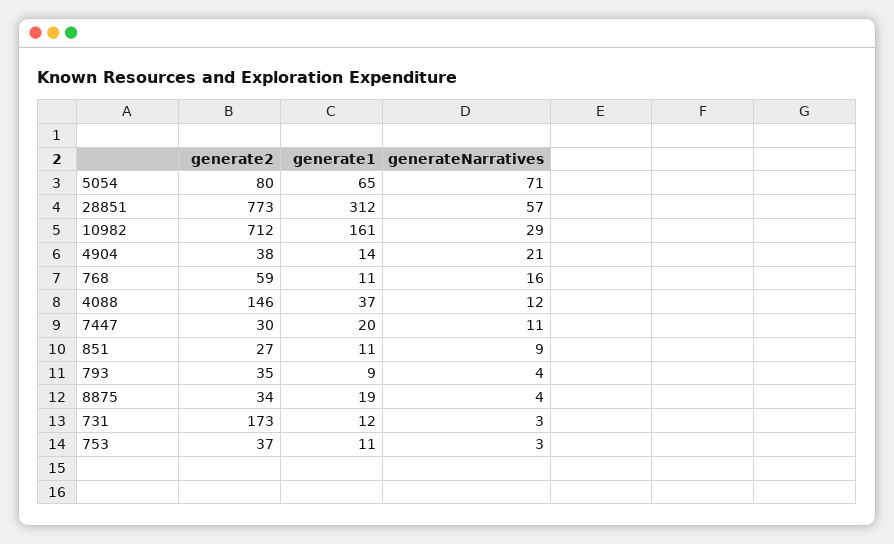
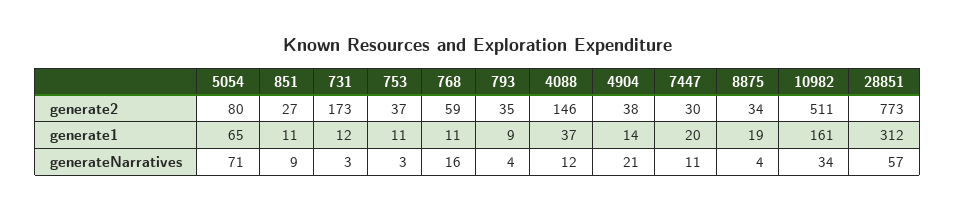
generate2, 10982: 712 -> 511
generateNarratives, 10982: 29 -> 34

